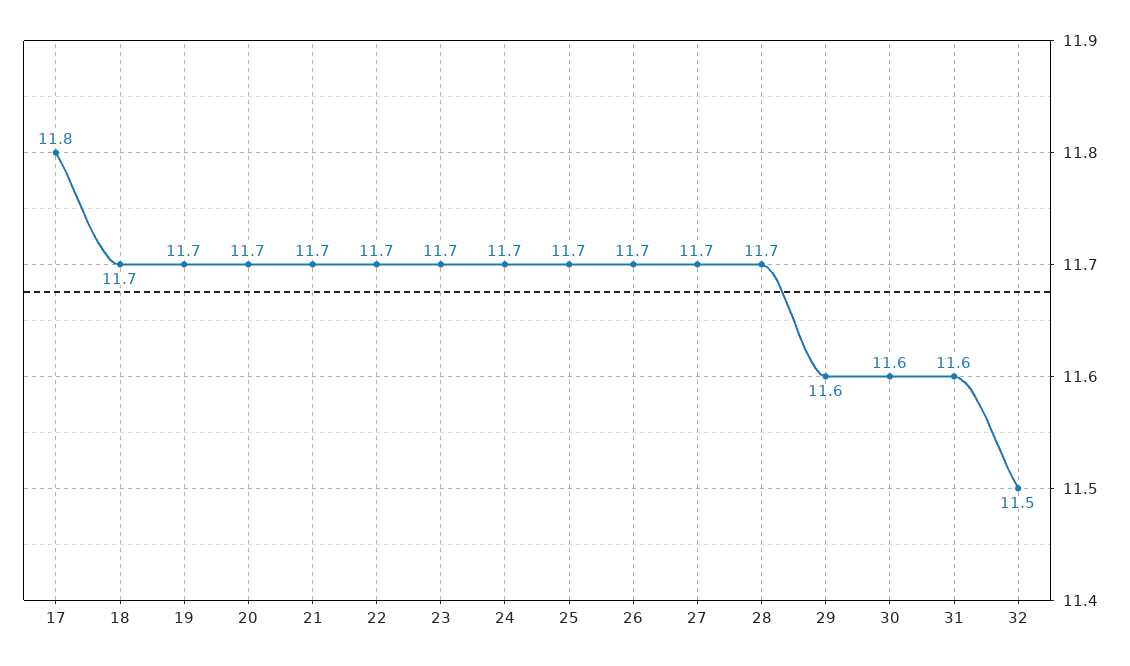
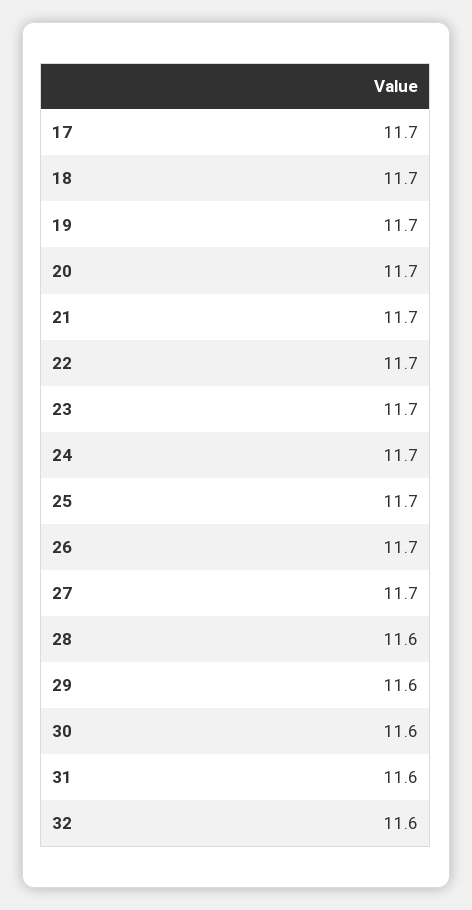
17: 11.8 -> 11.7
28: 11.7 -> 11.6
32: 11.5 -> 11.6

